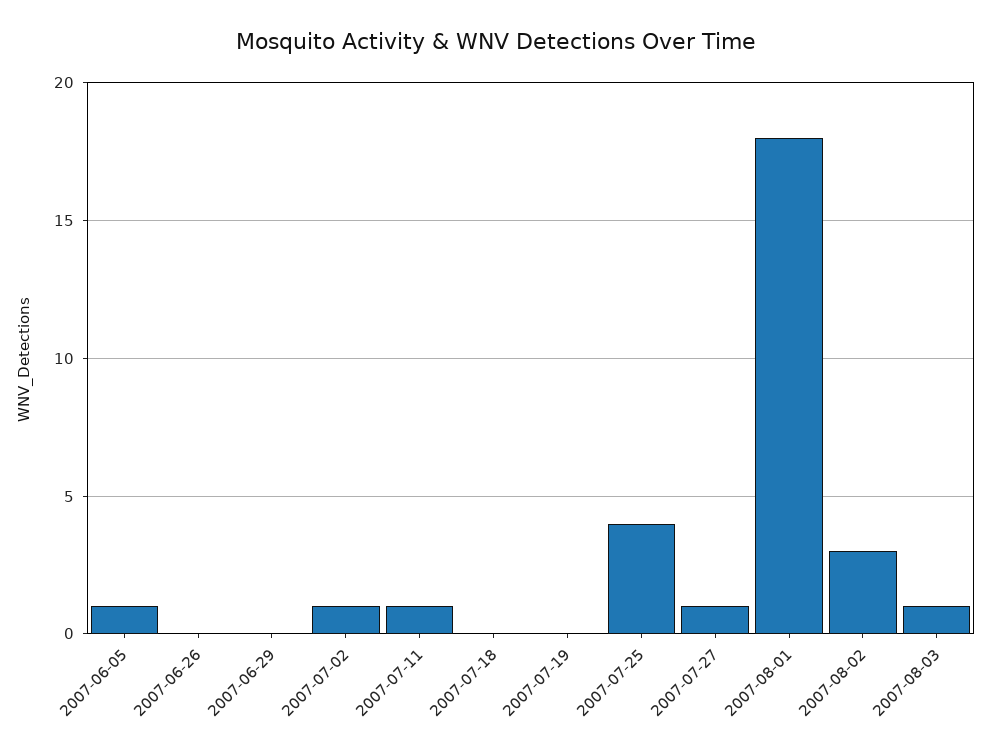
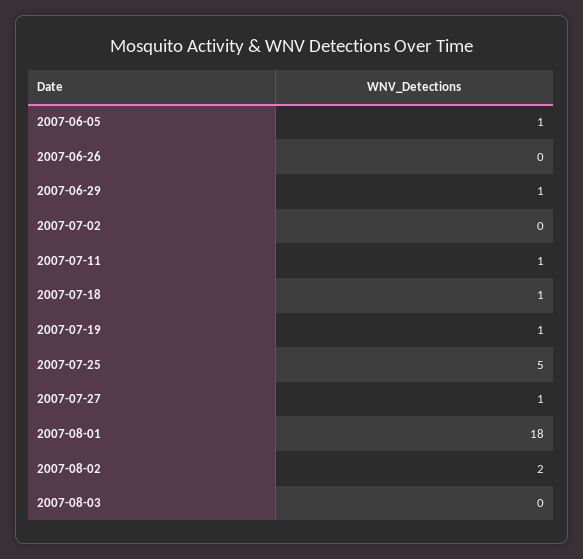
2007-06-29: 0 -> 1
2007-07-02: 1 -> 0
2007-07-18: 0 -> 1
2007-07-19: 0 -> 1
2007-07-25: 4 -> 5
2007-08-02: 3 -> 2
2007-08-03: 1 -> 0

